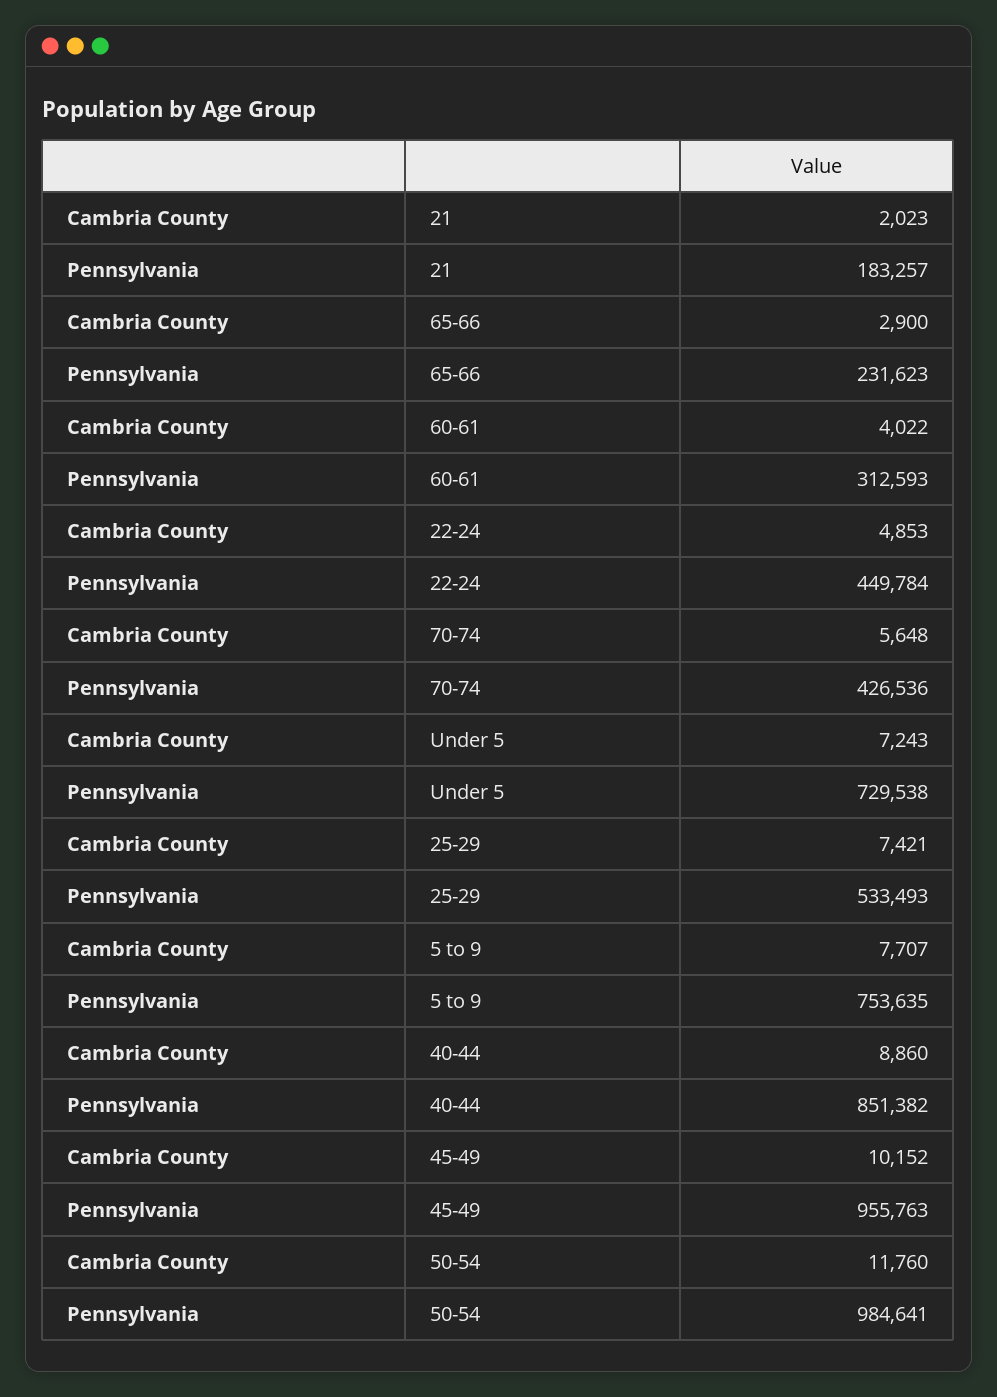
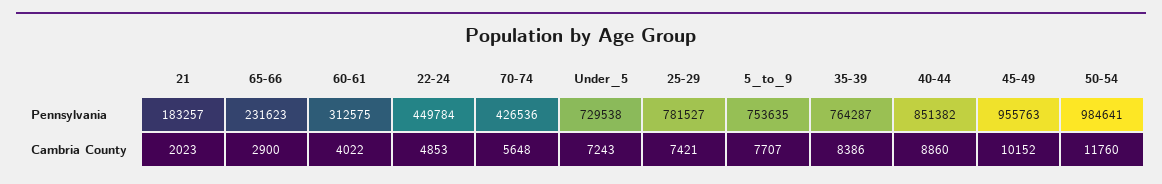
Pennsylvania, 60-61: 312593 -> 312575
Pennsylvania, 25-29: 533493 -> 781527
Pennsylvania, 35-39: none -> 764287
Cambria County, 35-39: none -> 8386

